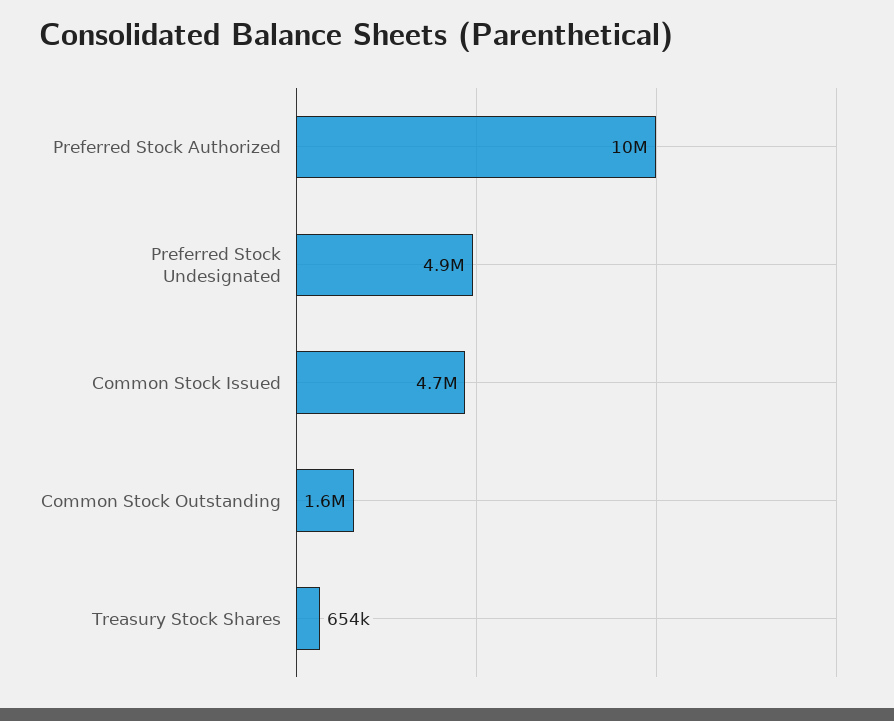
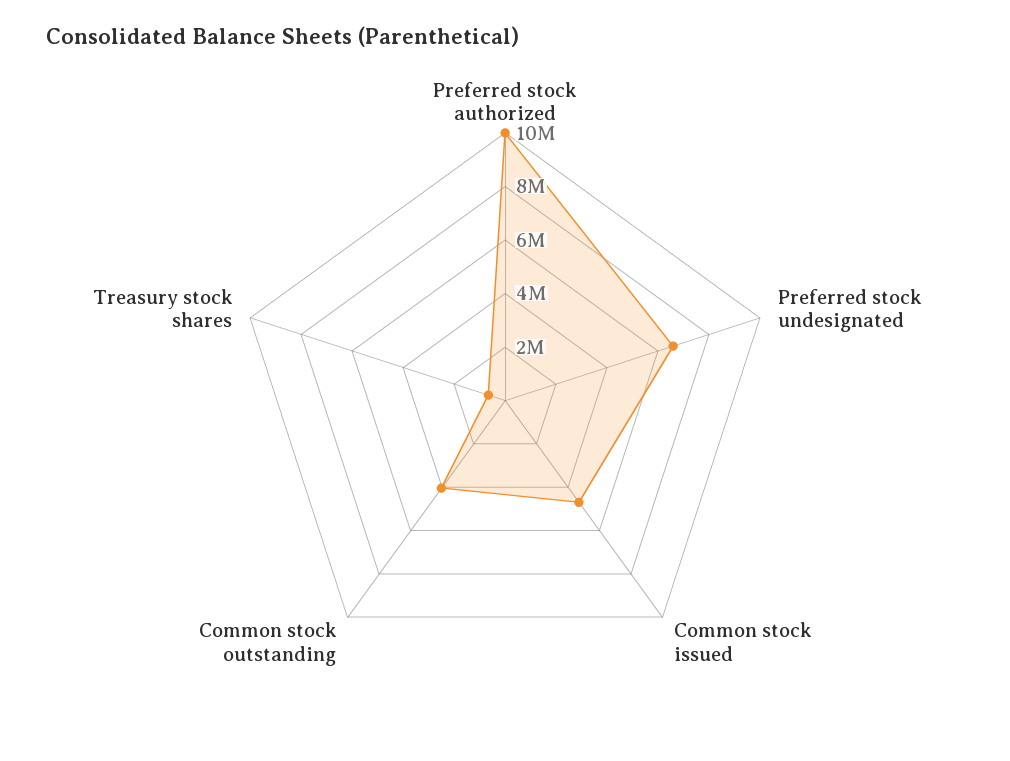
Preferred Stock Undesignated: 4900000 -> 6500000
Common Stock Outstanding: 1600000 -> 4000000

